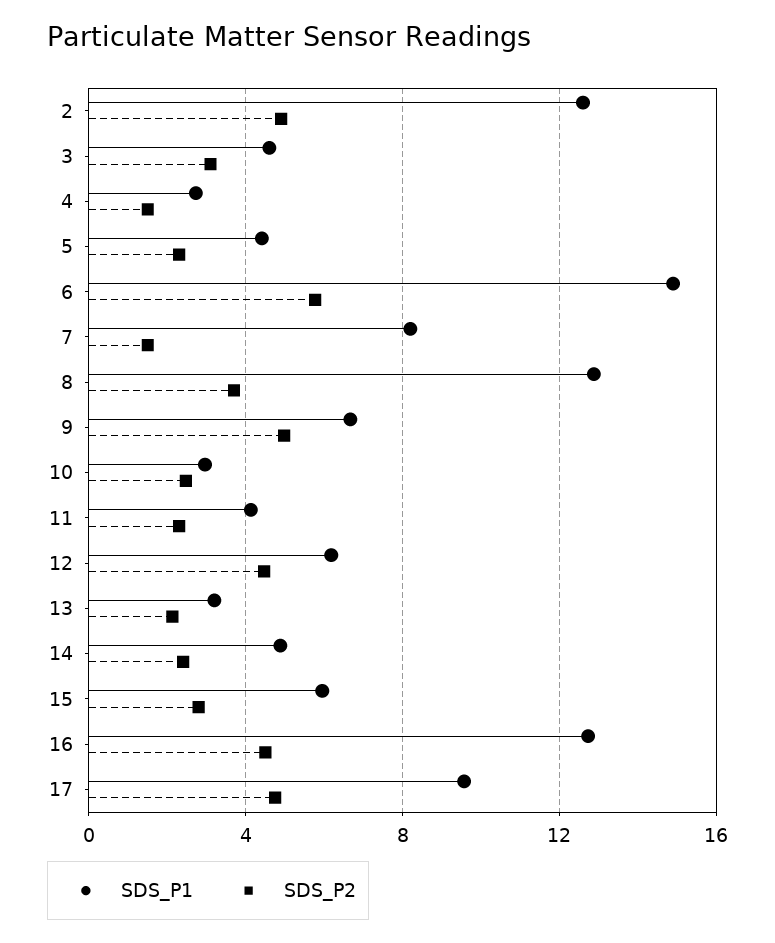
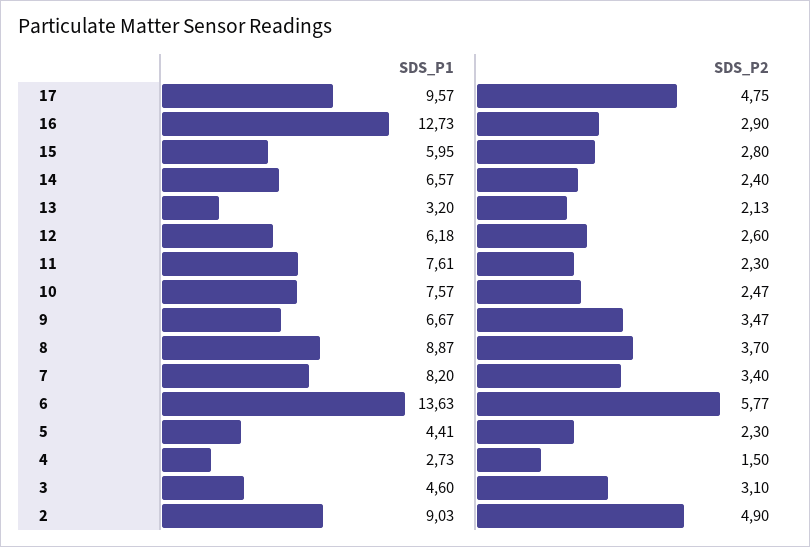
SDS_P1, 2: 12.5 -> 9.03
SDS_P1, 6: 15 -> 13.63
SDS_P2, 7: 1.5 -> 3.4
SDS_P1, 8: 13 -> 8.87
SDS_P2, 9: 5 -> 3.47
SDS_P1, 10: 3 -> 7.57
SDS_P1, 11: 4 -> 7.61
SDS_P2, 12: 4.5 -> 2.6
SDS_P1, 14: 5 -> 6.57
SDS_P2, 16: 4.5 -> 2.9

